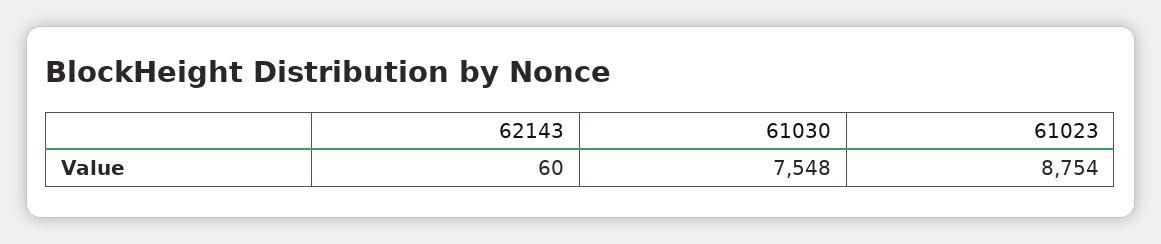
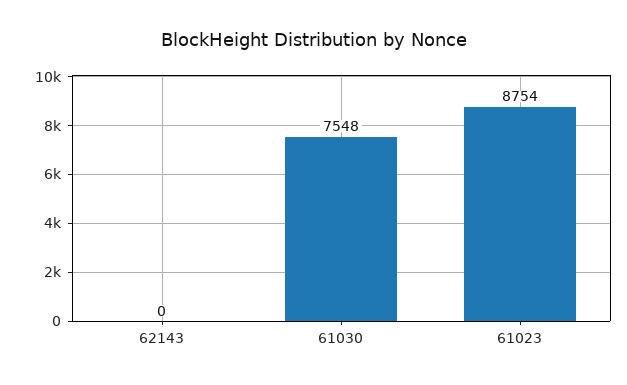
62143: 60 -> 0

